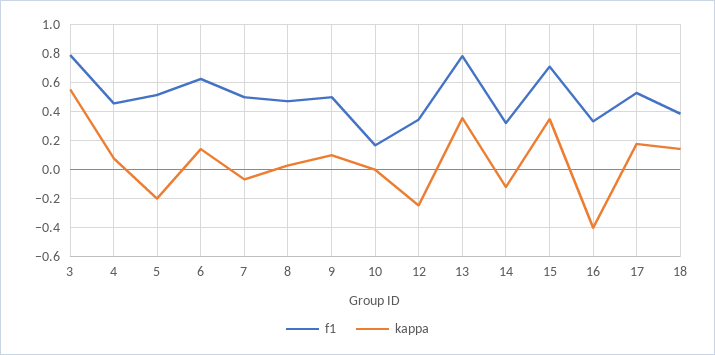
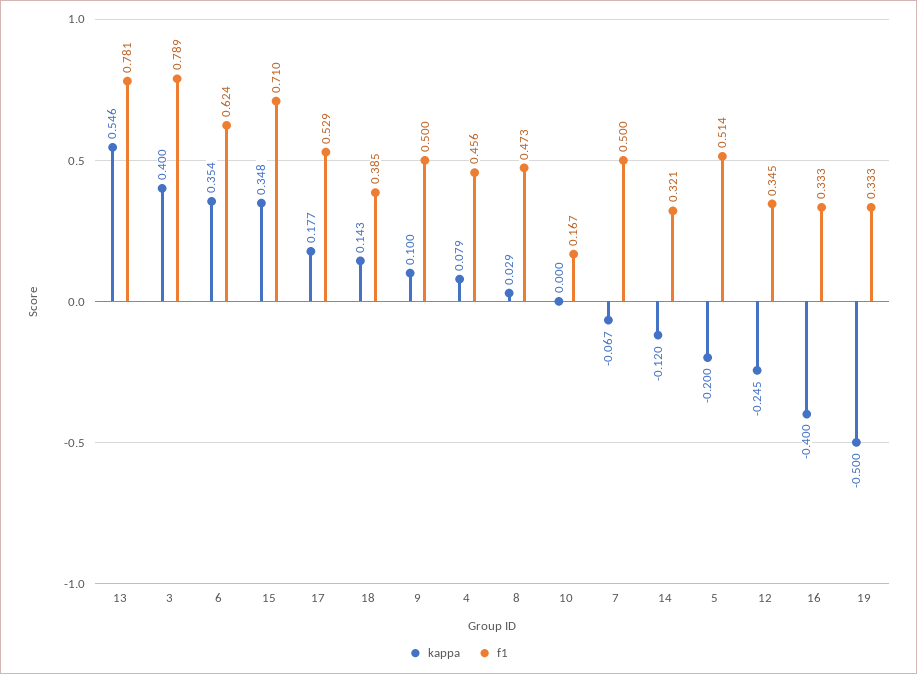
kappa, 3: 0.55 -> 0.4
kappa, 6: 0.15 -> 0.354
kappa, 13: 0.35 -> 0.546
kappa, 19: none -> -0.5
f1, 19: none -> 0.333

